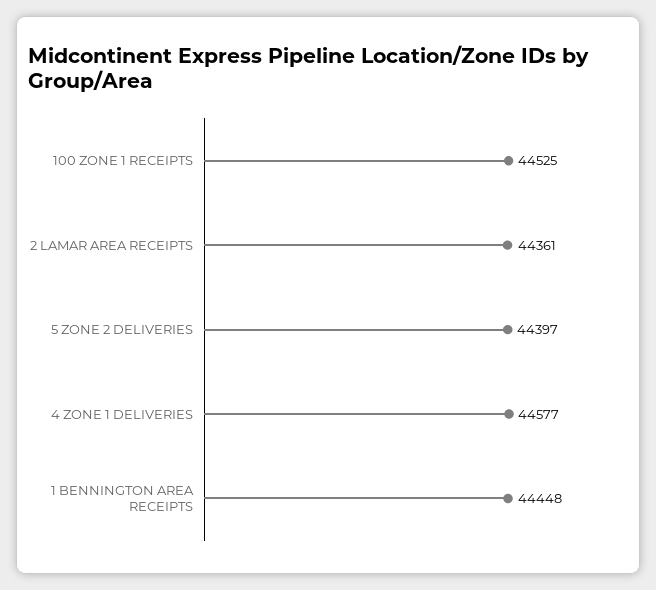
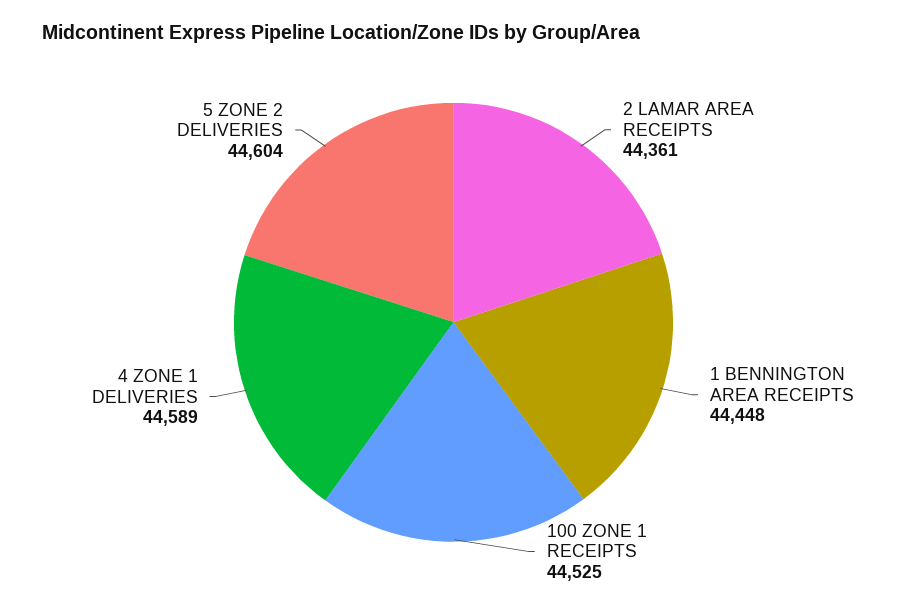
5 ZONE 2 DELIVERIES: 44397 -> 44604
4 ZONE 1 DELIVERIES: 44577 -> 44589

